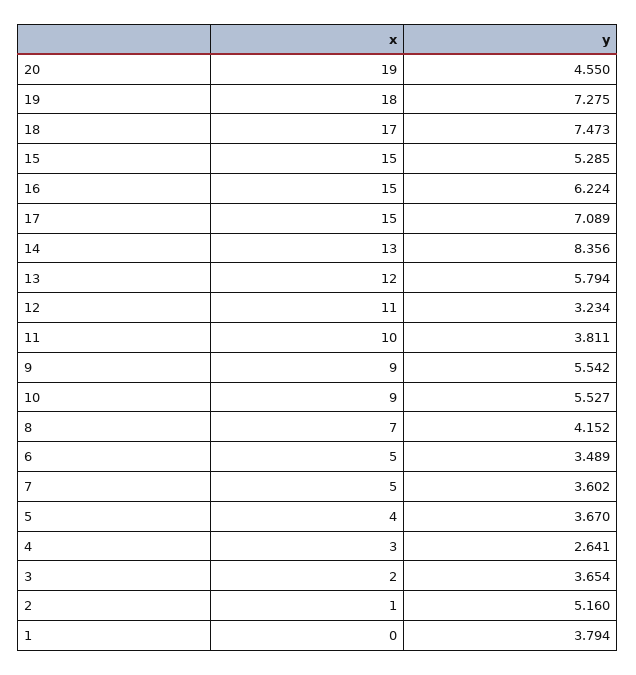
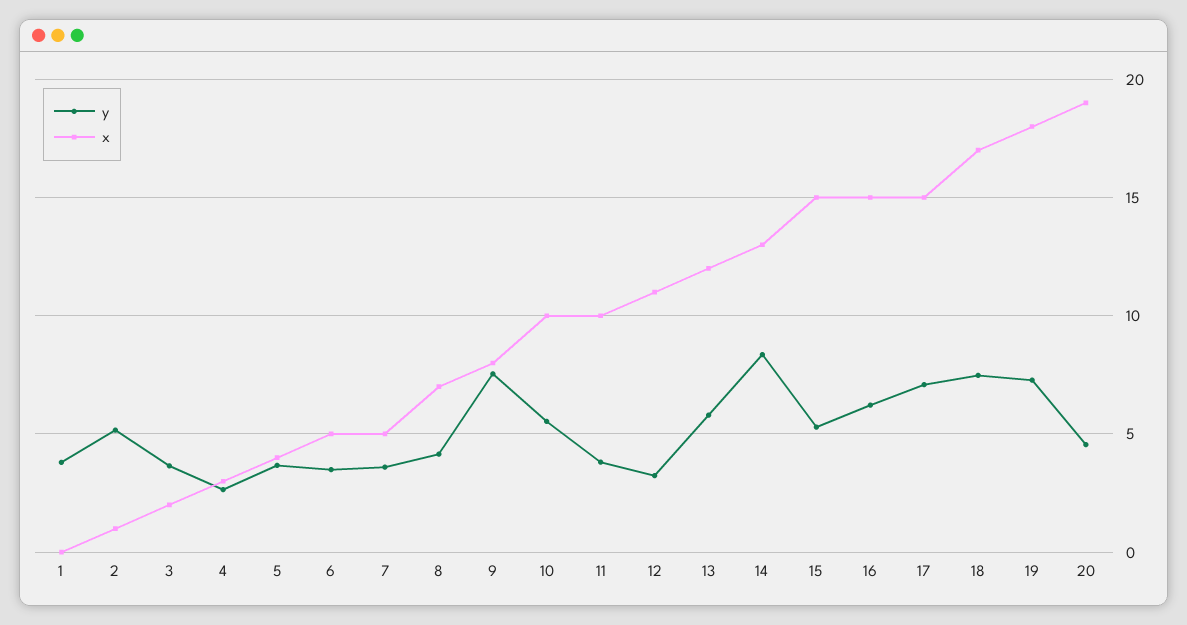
x, 9: 9 -> 8
y, 9: 5.542 -> 7.5
x, 10: 9 -> 10

